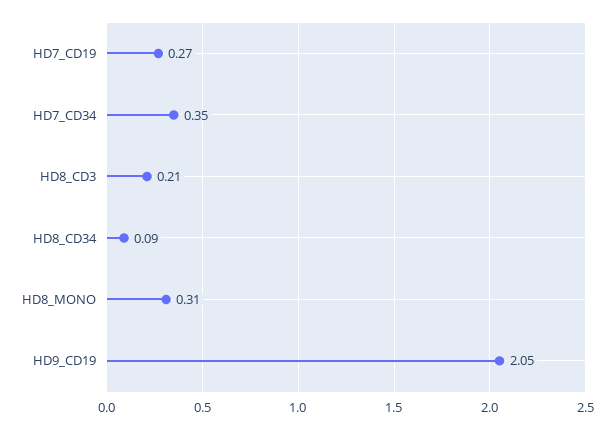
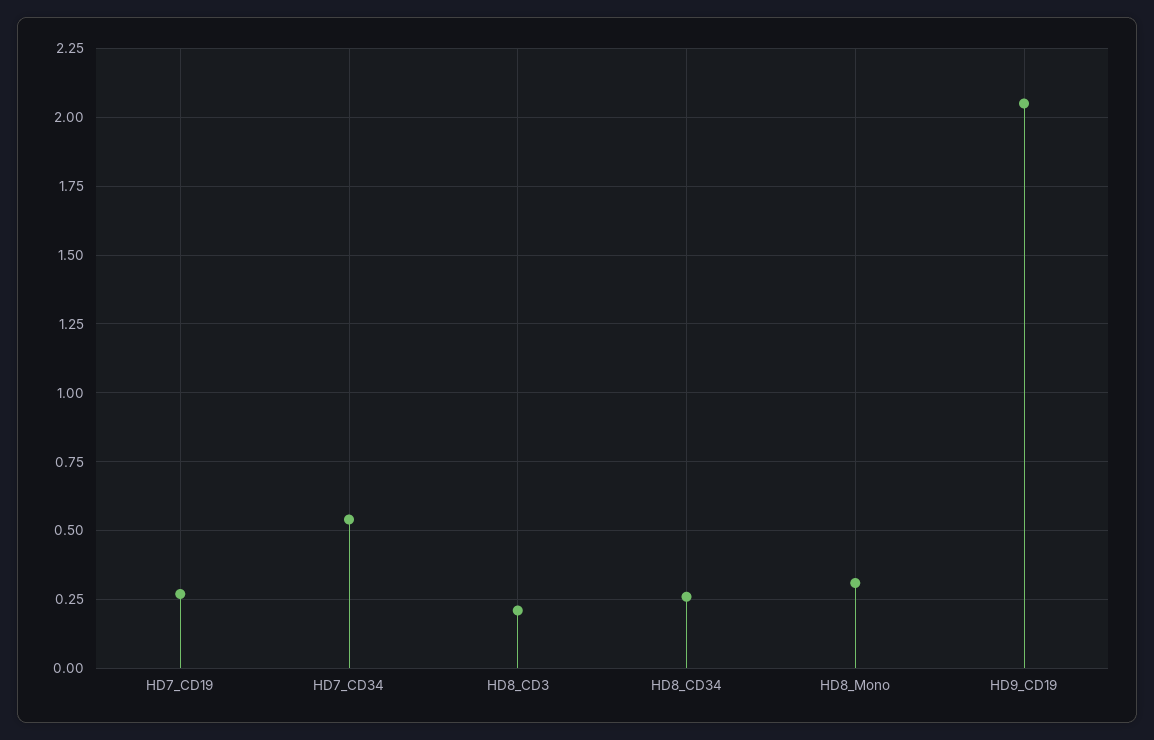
HD7_CD34: 0.35 -> 0.55
HD8_CD34: 0.09 -> 0.25

